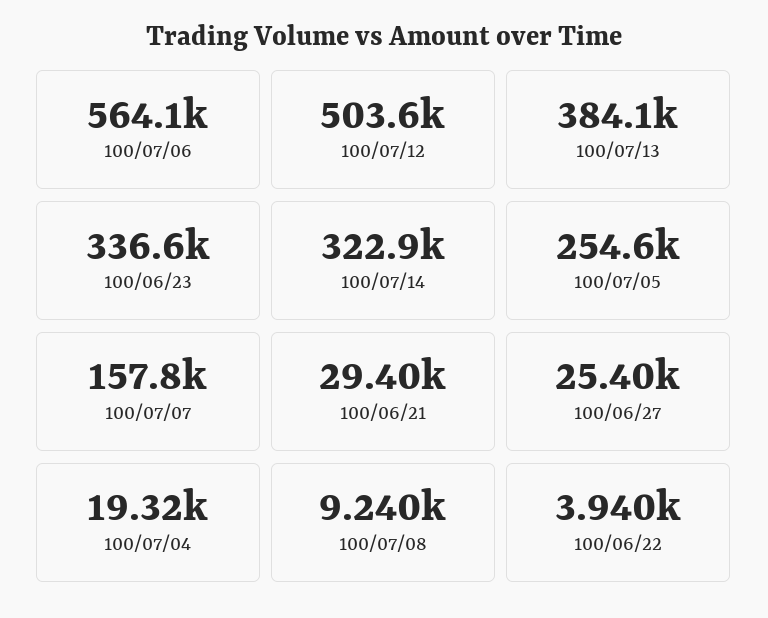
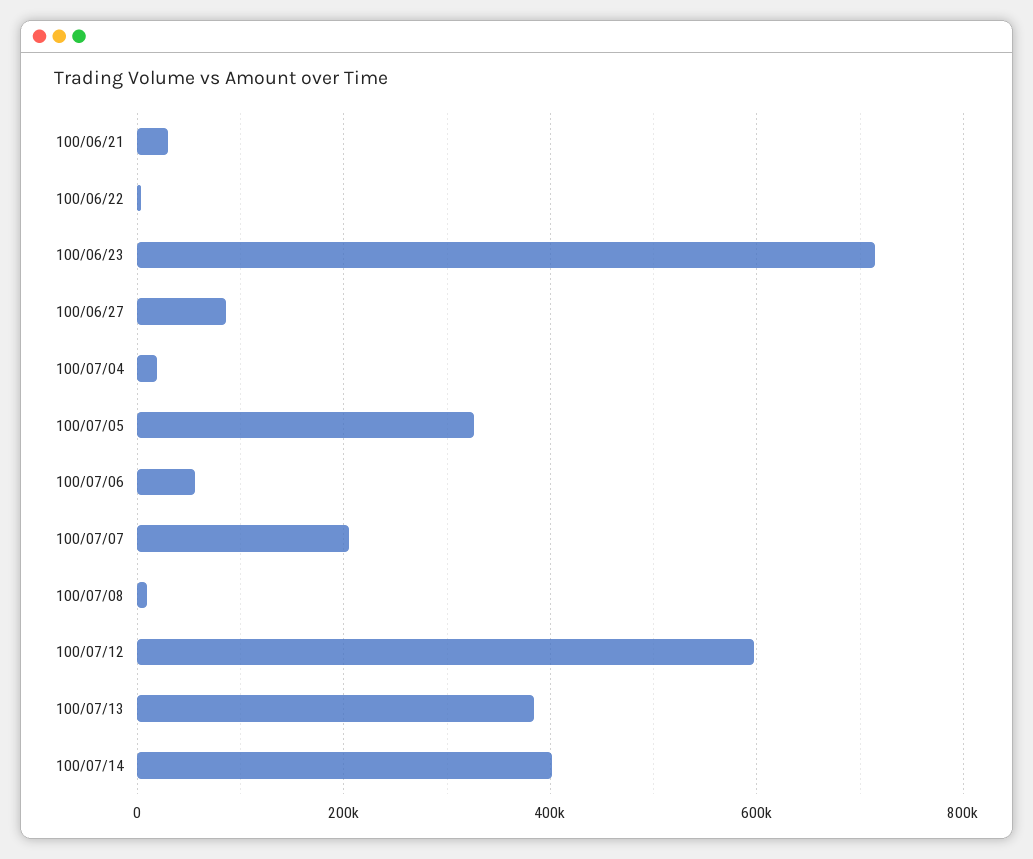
100/07/06: 564100 -> 60000
100/07/12: 503600 -> 600000
100/06/23: 336600 -> 720000
100/07/14: 322900 -> 400000
100/07/05: 254600 -> 320000
100/07/07: 157800 -> 200000
100/06/27: 25400 -> 80000

